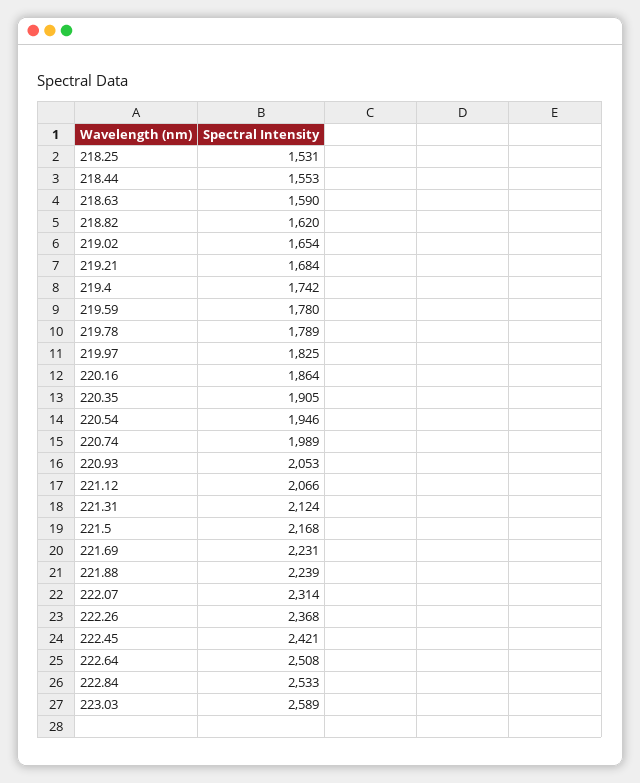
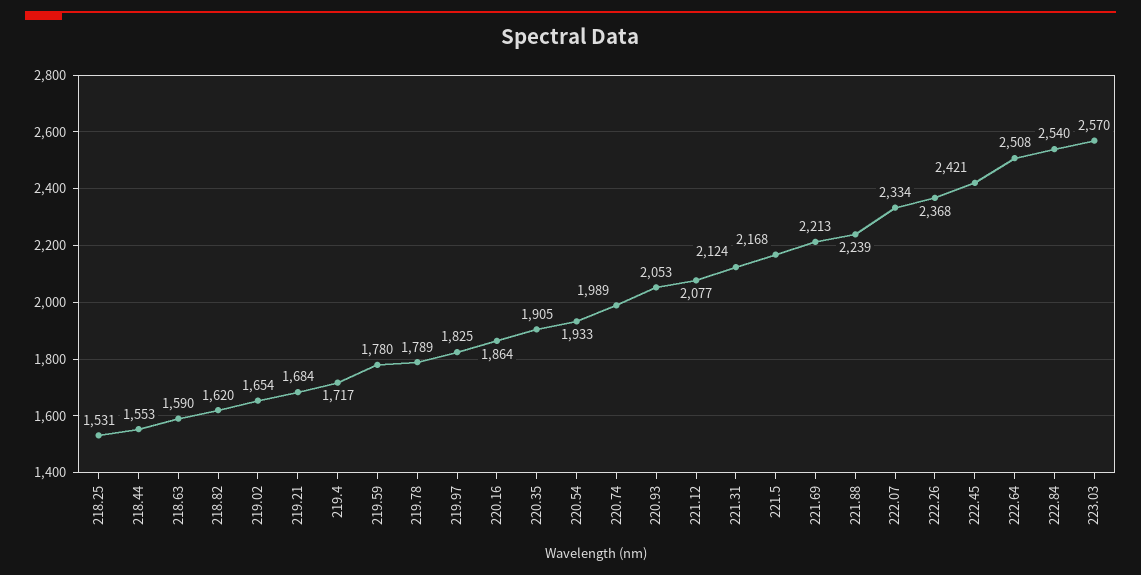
219.4: 1742 -> 1717
220.54: 1946 -> 1933
221.12: 2066 -> 2077
221.69: 2231 -> 2213
222.07: 2314 -> 2334
222.84: 2533 -> 2540
223.03: 2589 -> 2570

